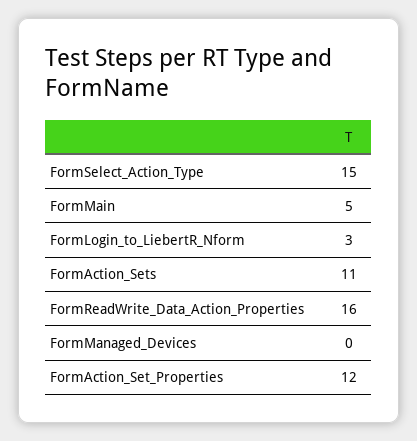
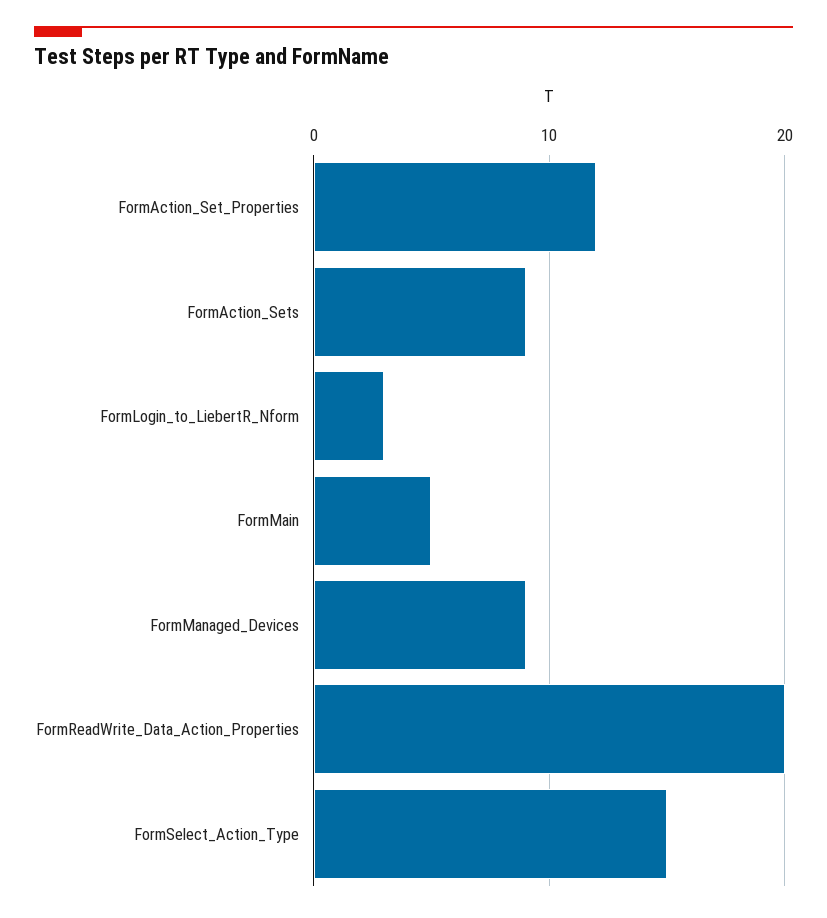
FormAction_Sets: 11 -> 9
FormReadWrite_Data_Action_Properties: 16 -> 20
FormManaged_Devices: 0 -> 9

